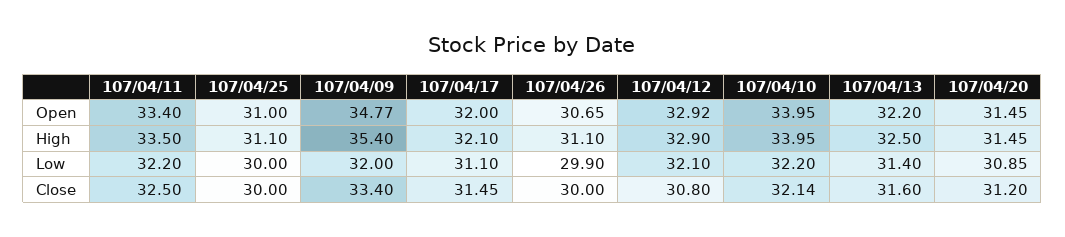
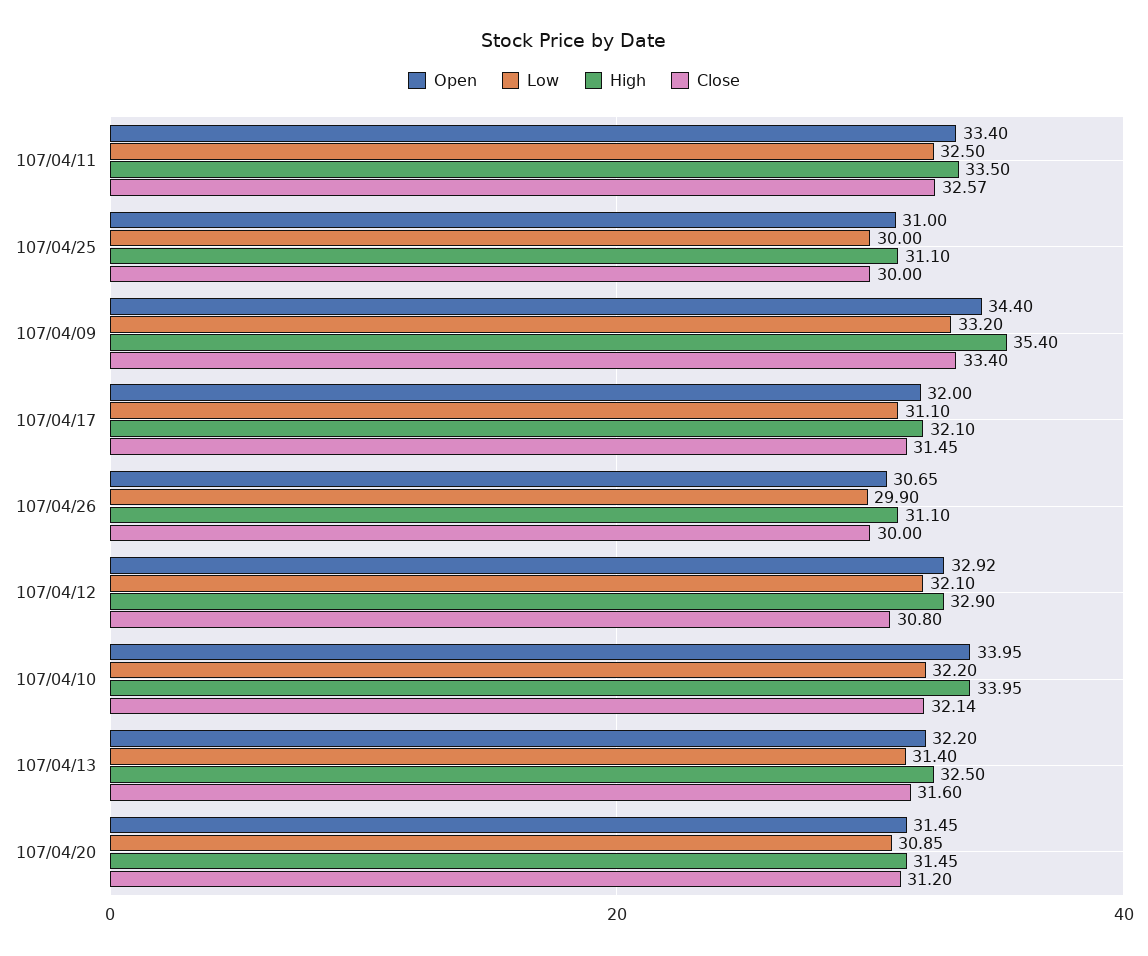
Open, 107/04/09: 34.77 -> 34.4
Low, 107/04/11: 32.2 -> 32.5
Low, 107/04/09: 32 -> 33.2
Close, 107/04/11: 32.5 -> 32.57

